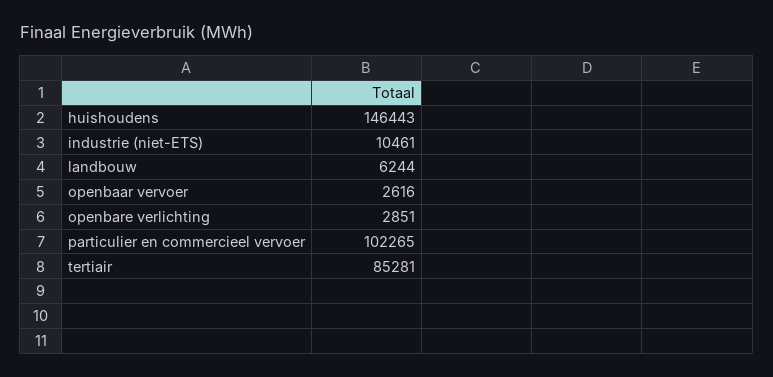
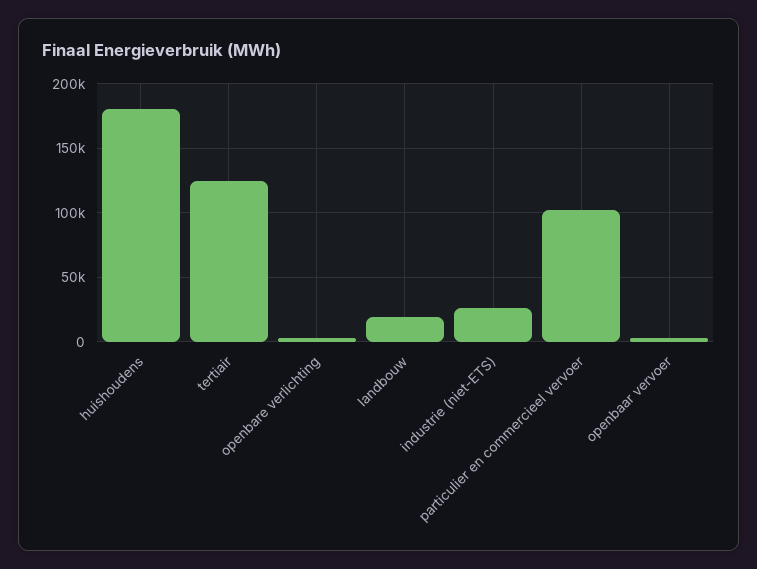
huishoudens: 146443 -> 180000
industrie (niet-ETS): 10461 -> 25000
landbouw: 6244 -> 20000
tertiair: 85281 -> 125000

